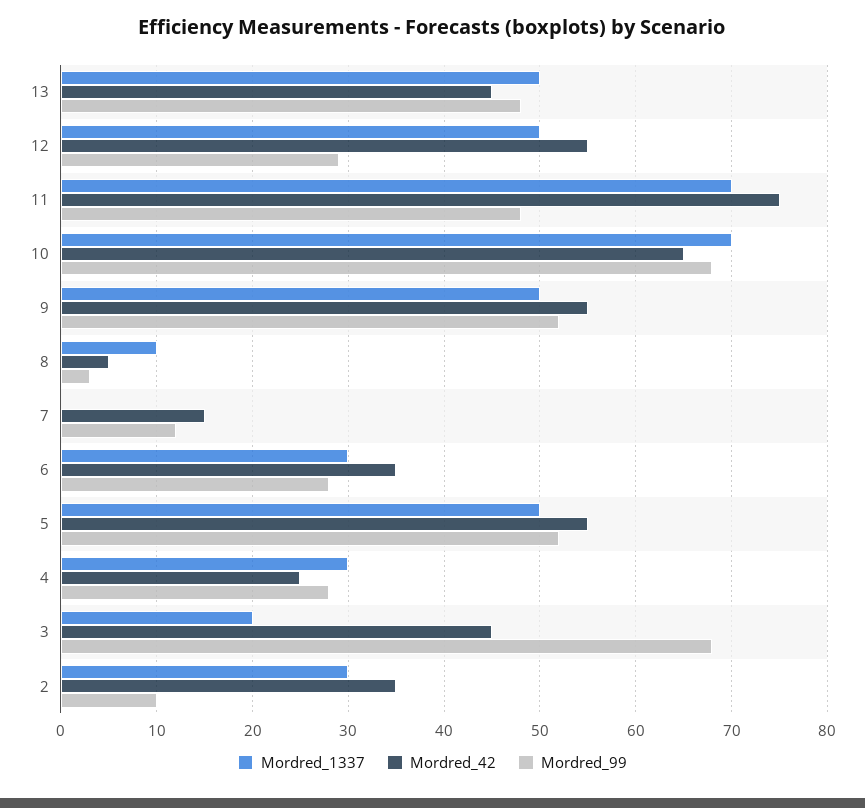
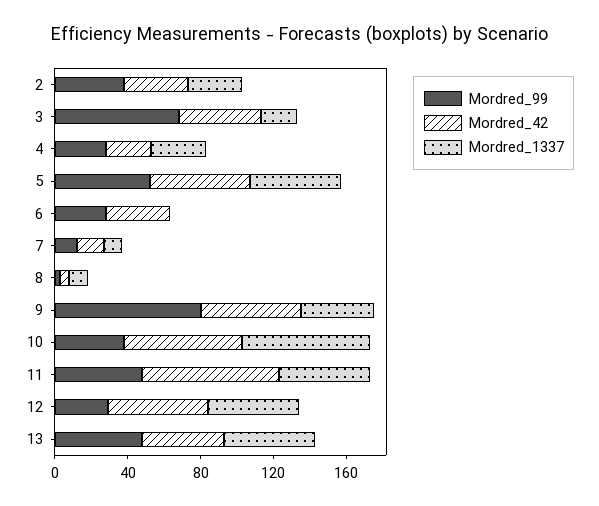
Mordred_1337, 11: 70 -> 50
Mordred_99, 10: 68 -> 40
Mordred_1337, 9: 50 -> 40
Mordred_99, 9: 52 -> 80
Mordred_1337, 7: 0 -> 10
Mordred_1337, 6: 30 -> 0
Mordred_99, 2: 10 -> 40

